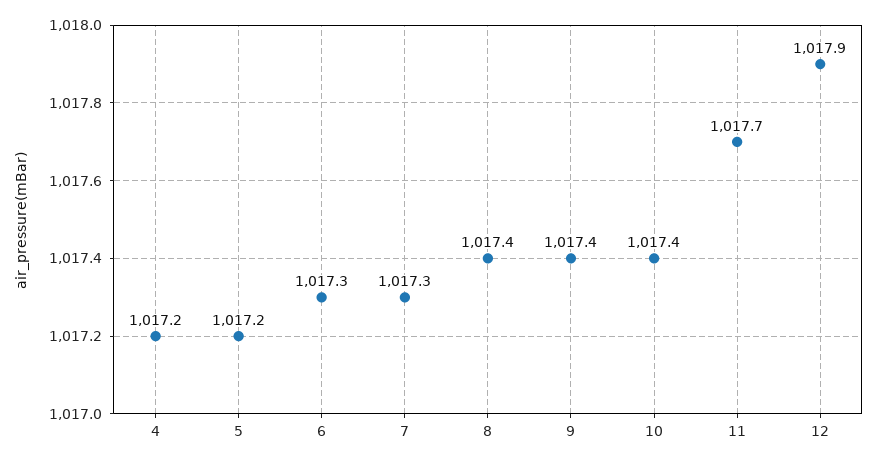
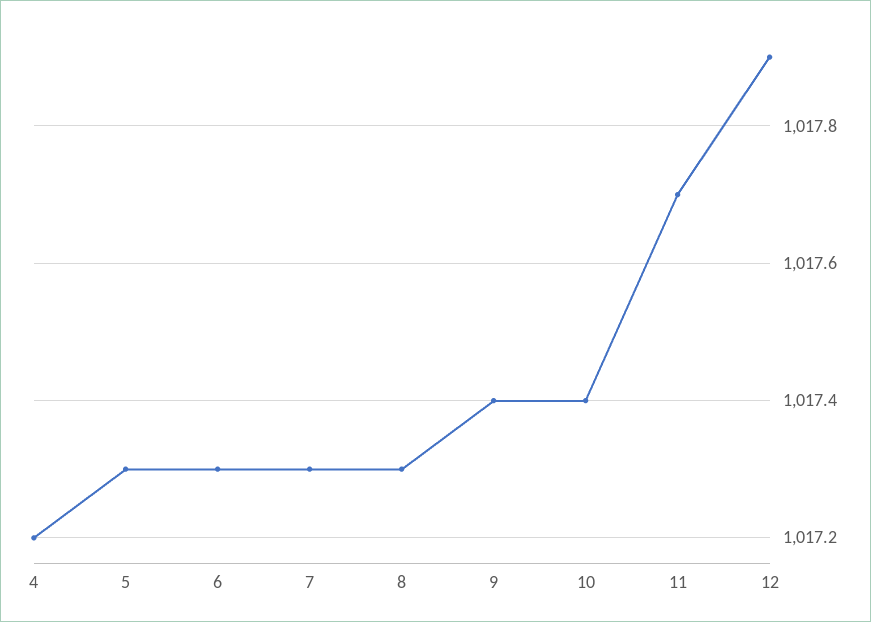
5: 1017.2 -> 1017.3
8: 1017.4 -> 1017.3

